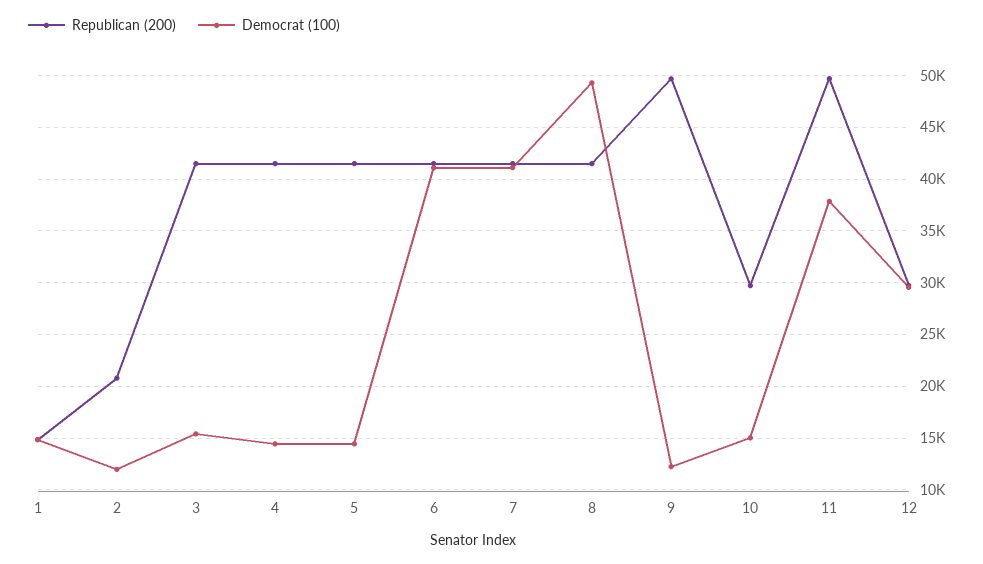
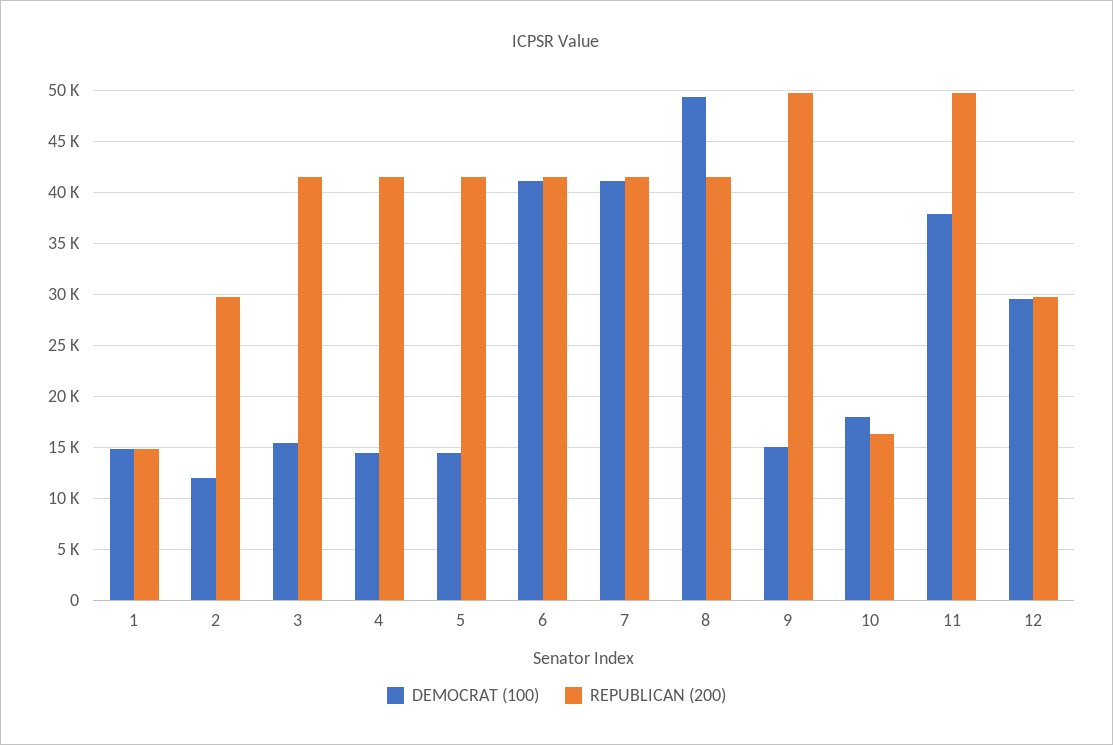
Republican (200), 2: 21000 -> 30000
Democrat (100), 9: 12000 -> 15000
Republican (200), 10: 30000 -> 16000
Democrat (100), 10: 15000 -> 18000

